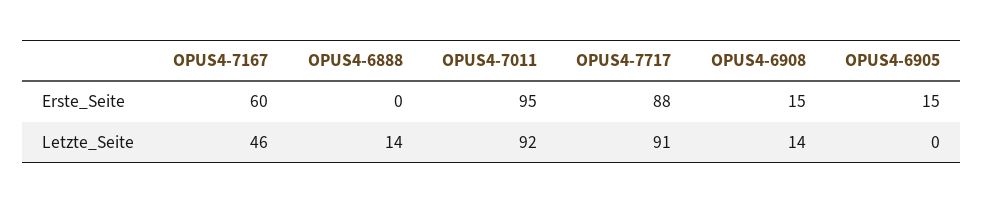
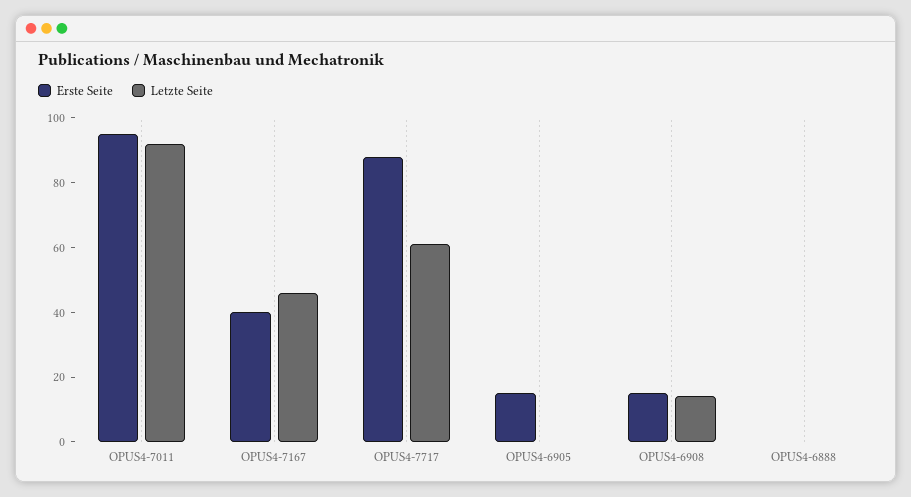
Erste_Seite, OPUS4-7167: 60 -> 40
Letzte_Seite, OPUS4-6888: 14 -> 0
Letzte_Seite, OPUS4-7717: 91 -> 60

